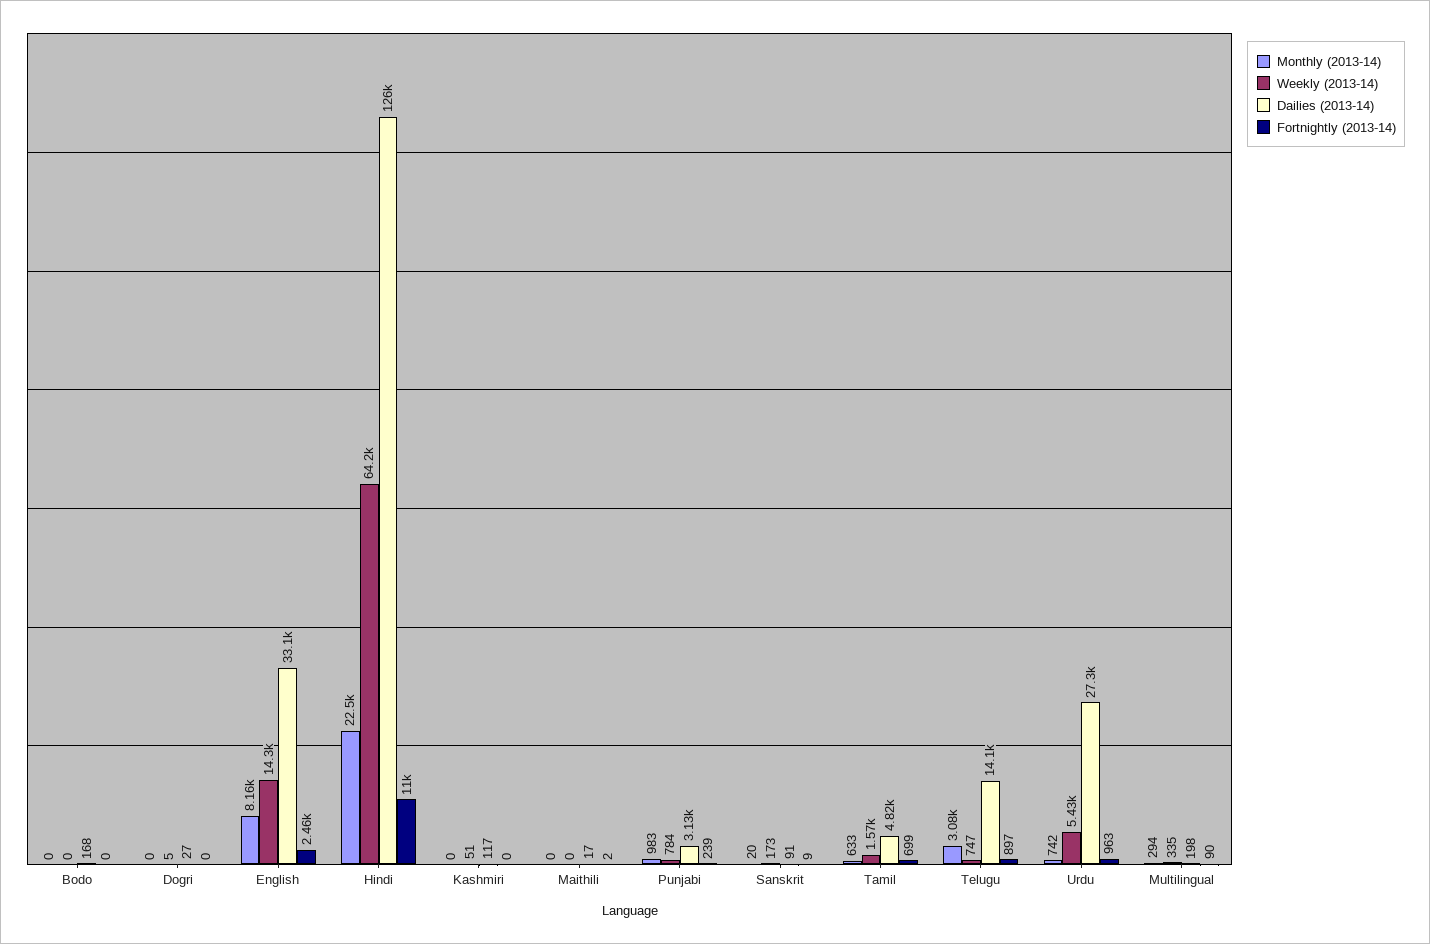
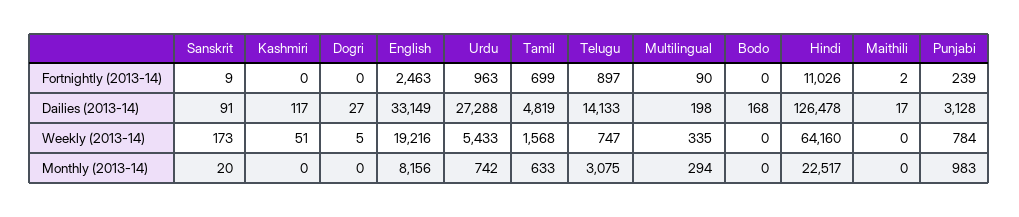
Weekly (2013-14), English: 14300 -> 19216

